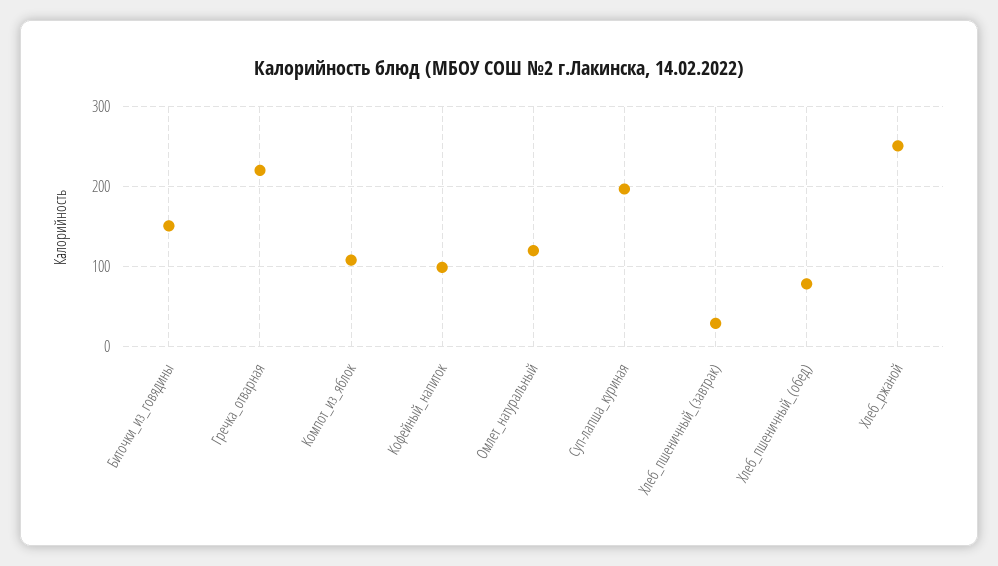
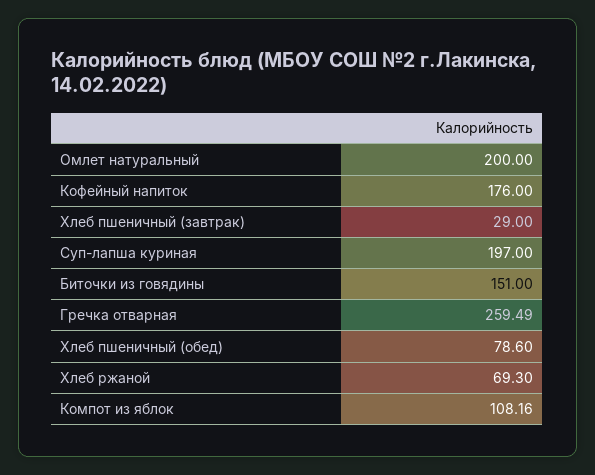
Гречка_отварная: 220 -> 259.49
Кофейный_напиток: 100 -> 176
Омлет_натуральный: 120 -> 200
Хлеб_ржаной: 250 -> 69.3

